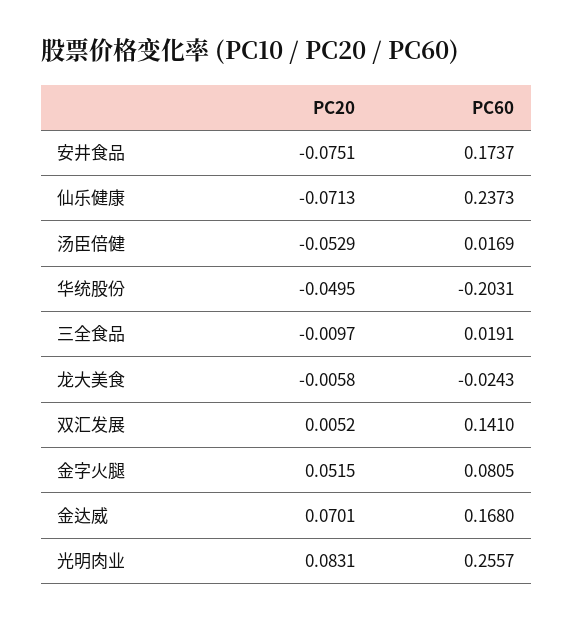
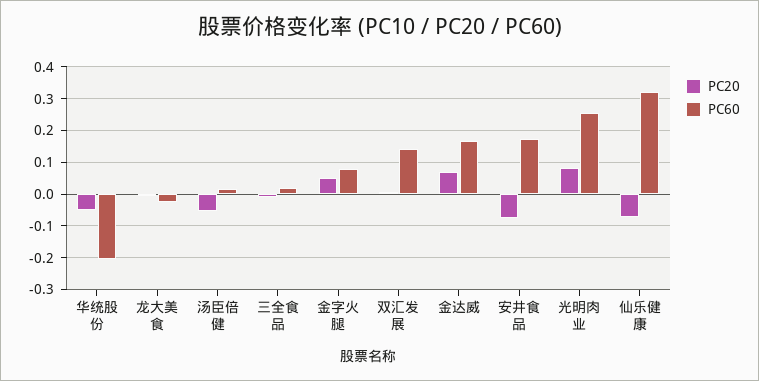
PC60, 仙乐健康: 0.2373 -> 0.32

